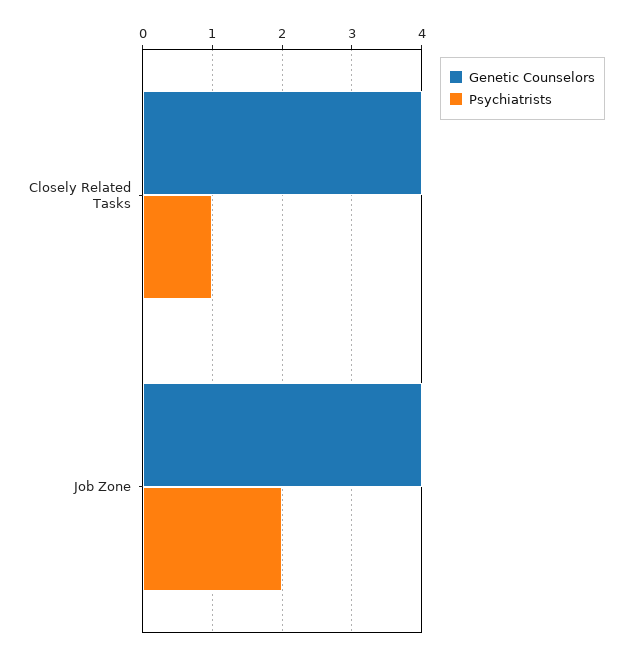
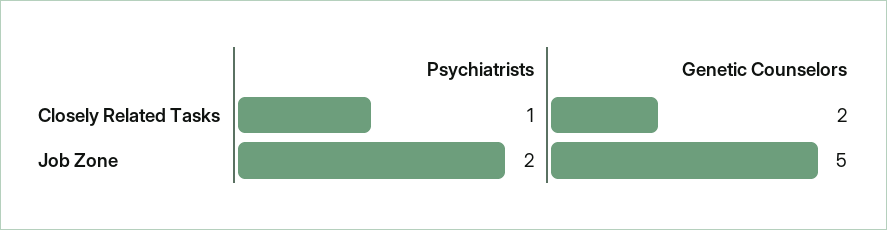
Genetic Counselors, Closely Related Tasks: 4 -> 2
Genetic Counselors, Job Zone: 4 -> 5

